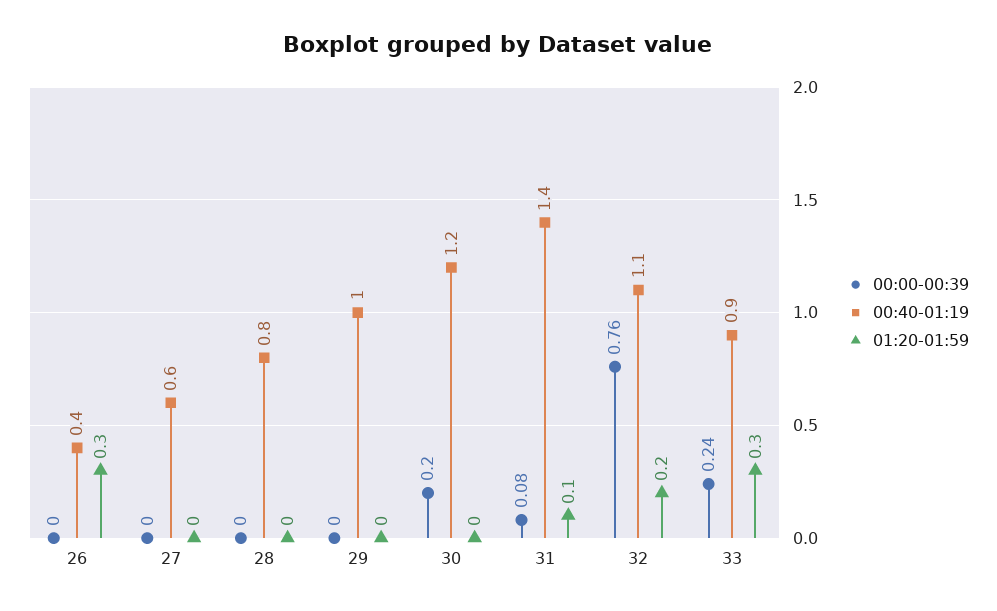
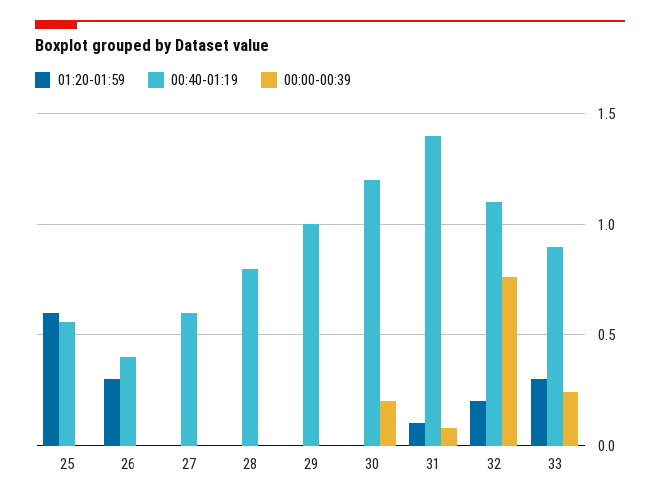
01:20-01:59, 25: none -> 0.6
00:40-01:19, 25: none -> 0.55
00:00-00:39, 25: none -> 0

